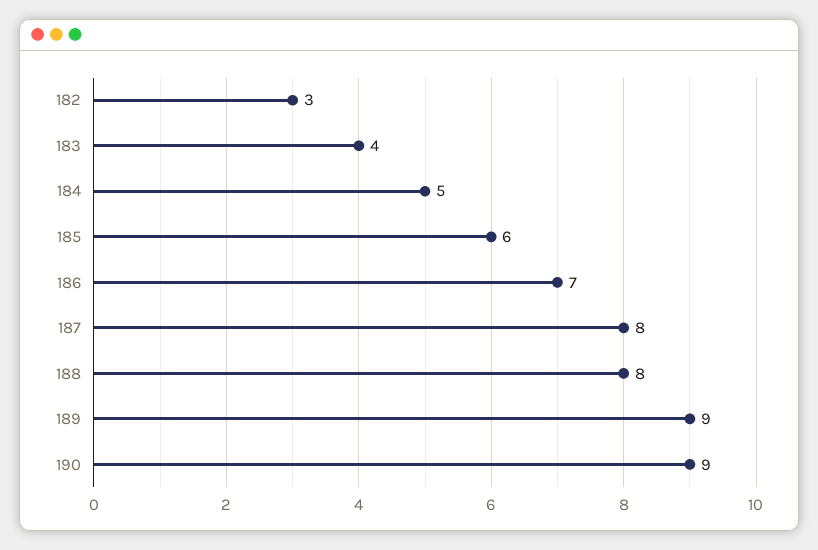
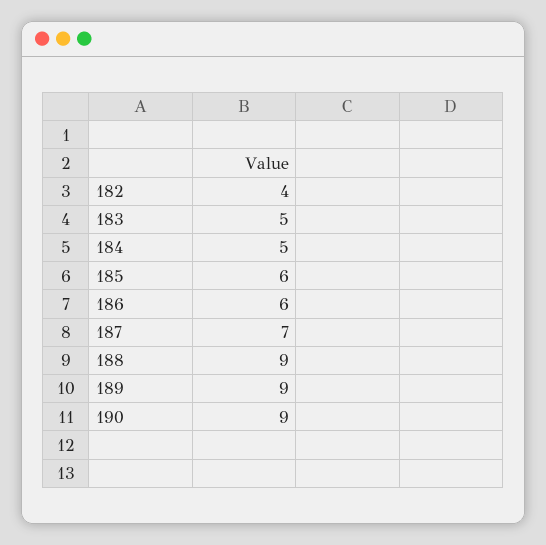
182: 3 -> 4
183: 4 -> 5
186: 7 -> 6
187: 8 -> 7
188: 8 -> 9

